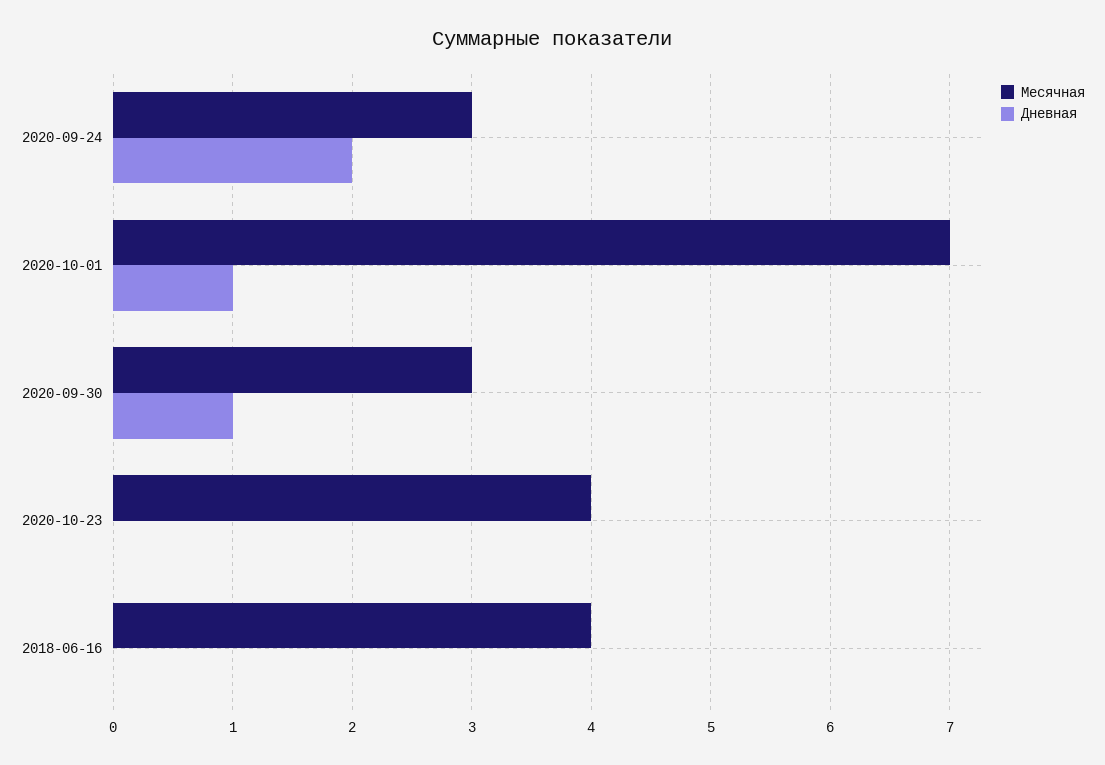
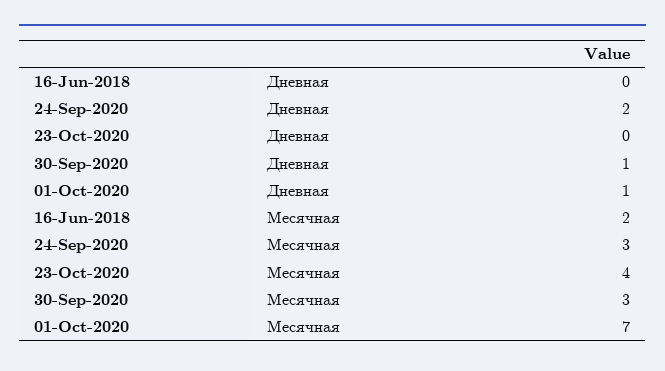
Месячная, 2018-06-16: 4 -> 2

